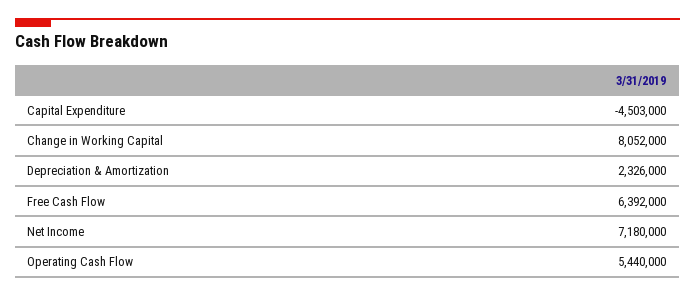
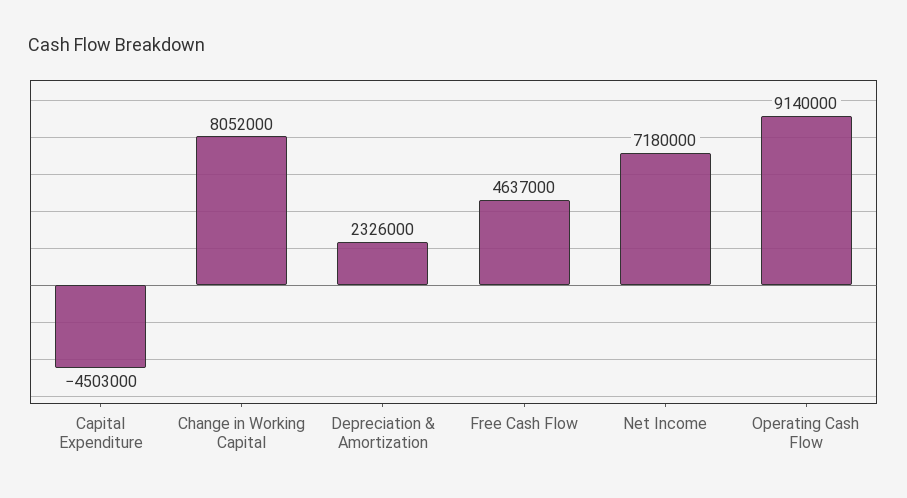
Free Cash Flow: 6392000 -> 4637000
Operating Cash Flow: 5440000 -> 9140000

